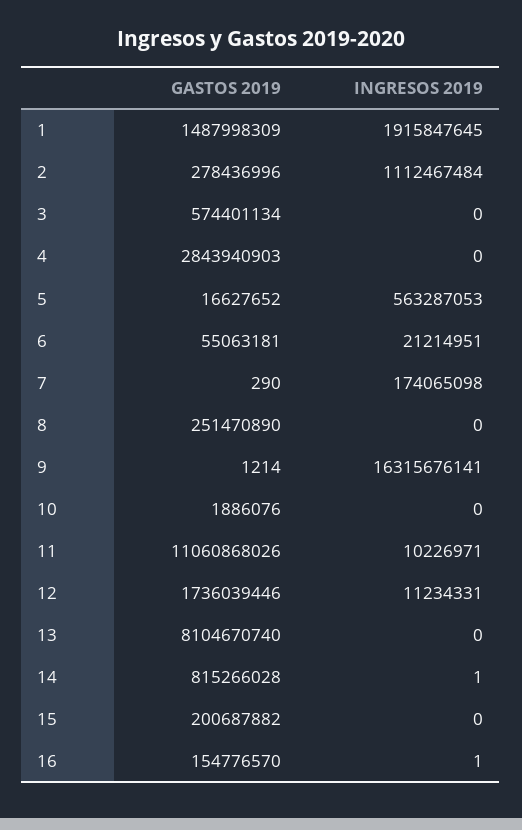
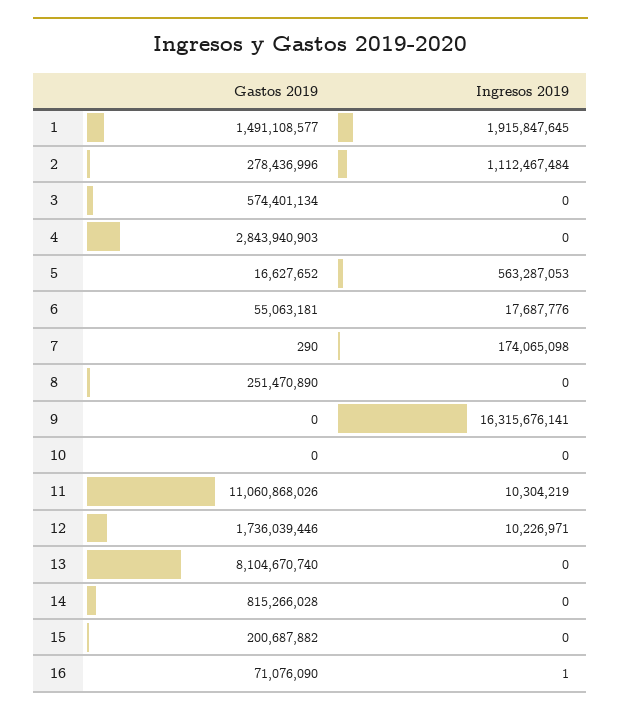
GASTOS 2019, 1: 1487998309 -> 1491108577
INGRESOS 2019, 6: 21214951 -> 17687776
GASTOS 2019, 9: 1214 -> 0
GASTOS 2019, 10: 1886076 -> 0
INGRESOS 2019, 11: 10226971 -> 10304219
INGRESOS 2019, 12: 11234331 -> 10226971
INGRESOS 2019, 14: 1 -> 0
GASTOS 2019, 16: 154776570 -> 71076090

